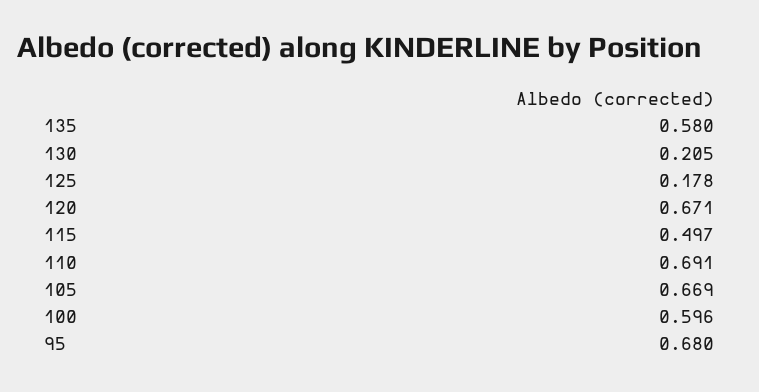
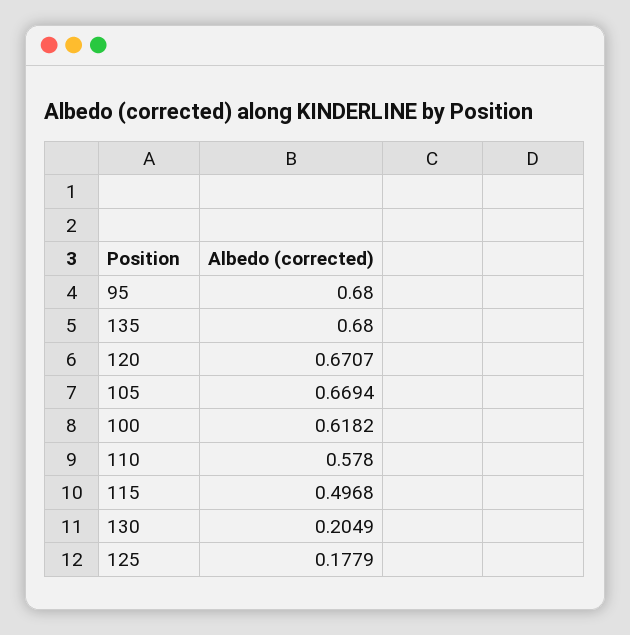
135: 0.58 -> 0.68
110: 0.691 -> 0.578
100: 0.596 -> 0.6182

